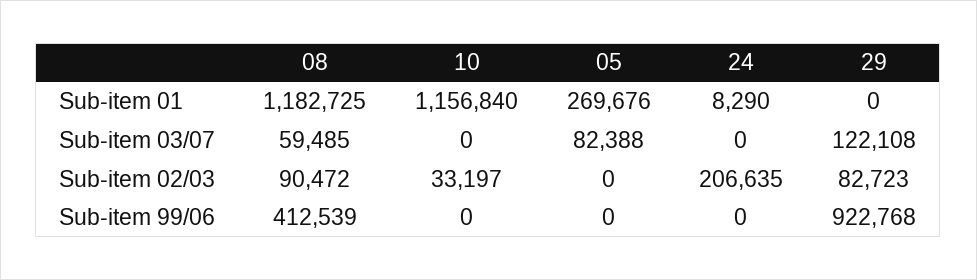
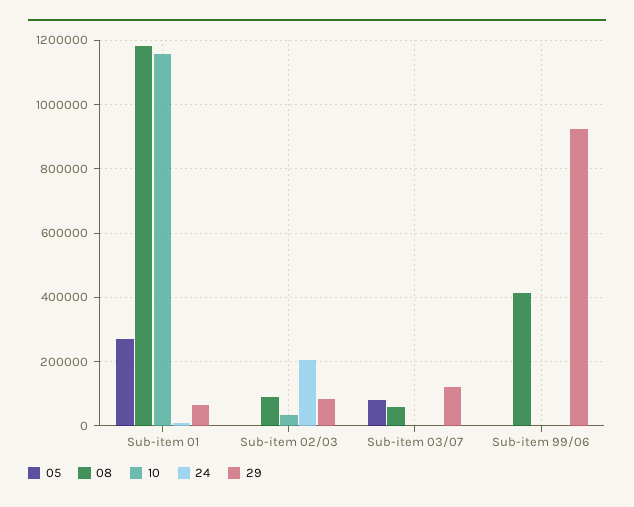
29, Sub-item 01: 0 -> 60000

